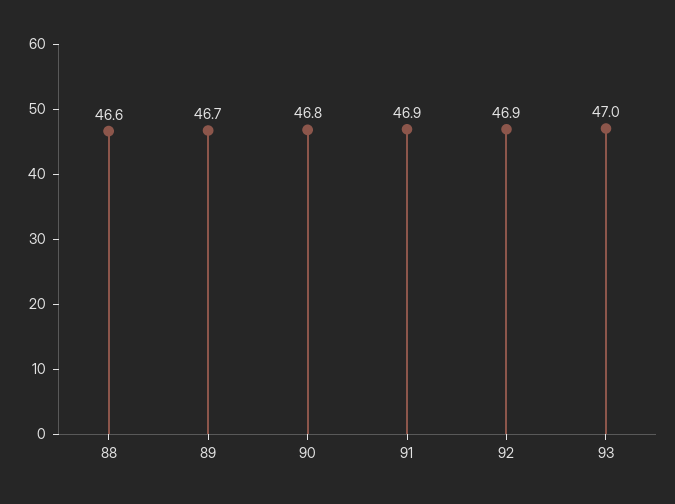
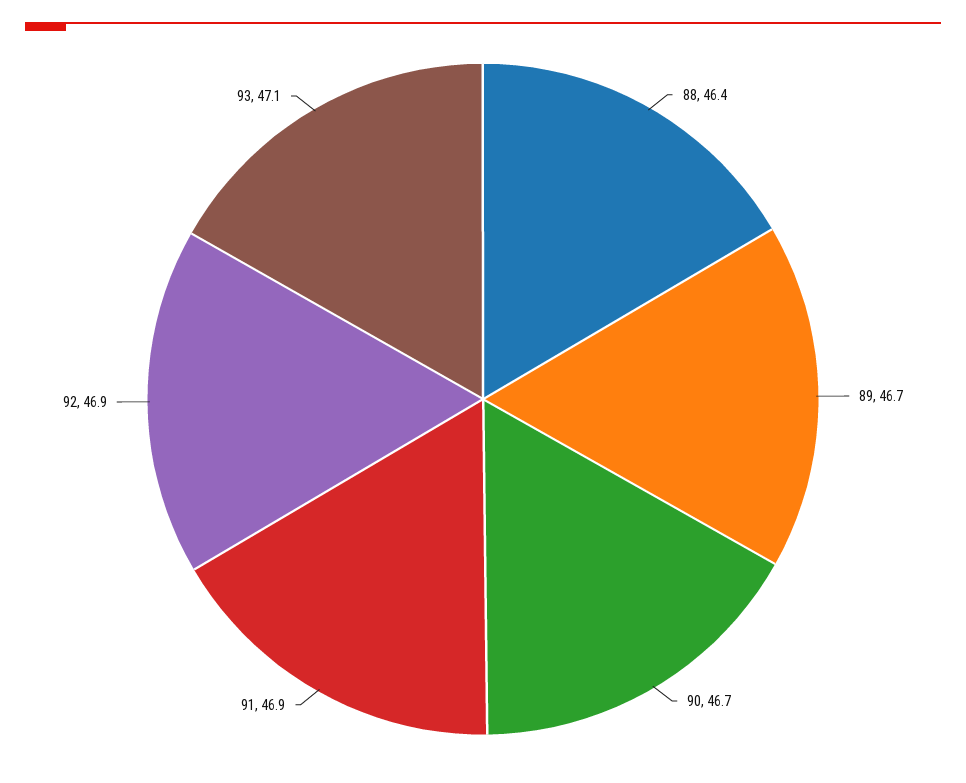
88: 46.6 -> 46.4
90: 46.8 -> 46.7
93: 47 -> 47.1

